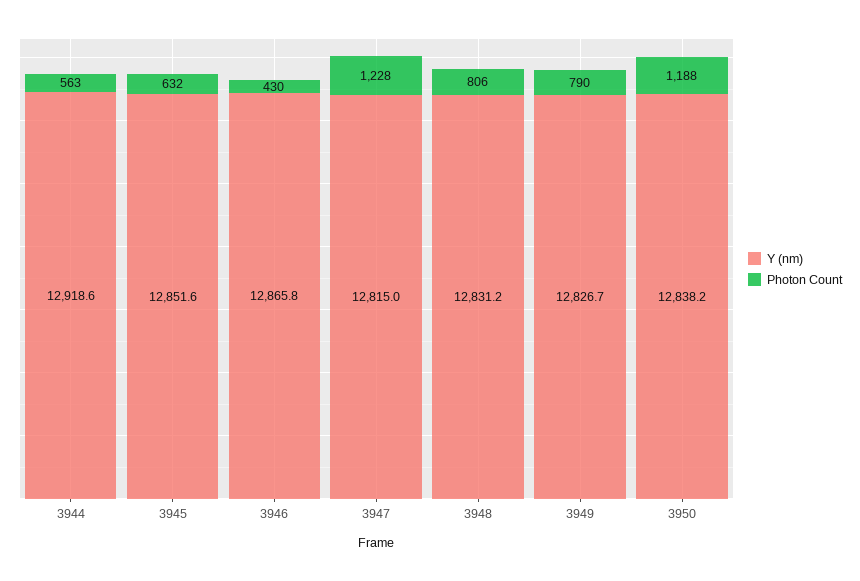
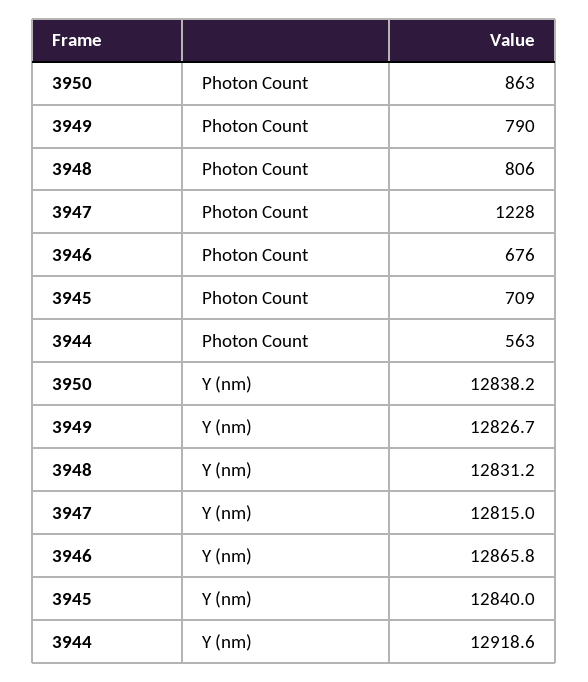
Y (nm), 3945: 12851.6 -> 12840
Photon Count, 3945: 632 -> 709
Photon Count, 3946: 430 -> 676
Photon Count, 3950: 1188 -> 863

